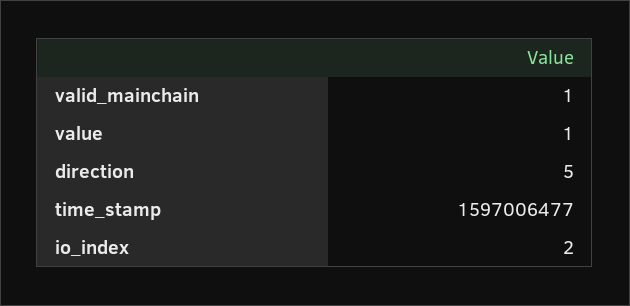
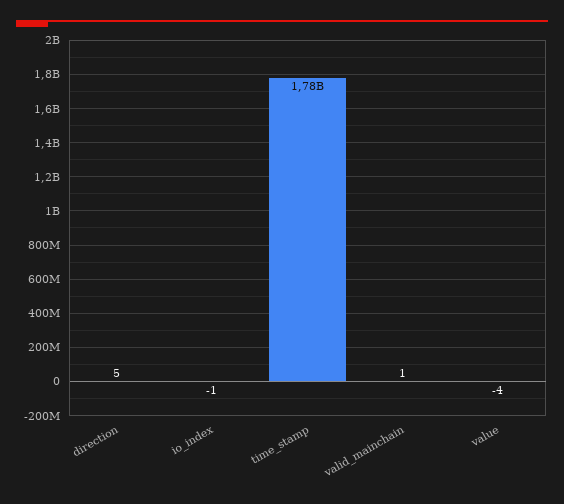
value: 1 -> -4
time_stamp: 1597006477 -> 1780000000
io_index: 2 -> -1

